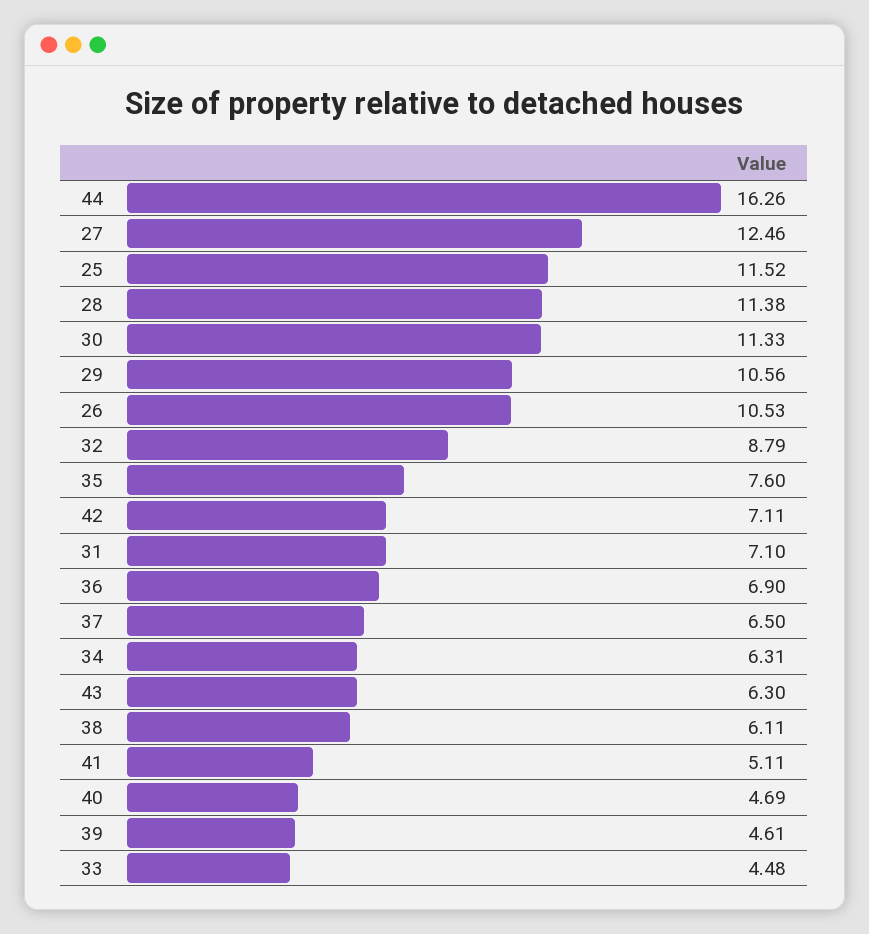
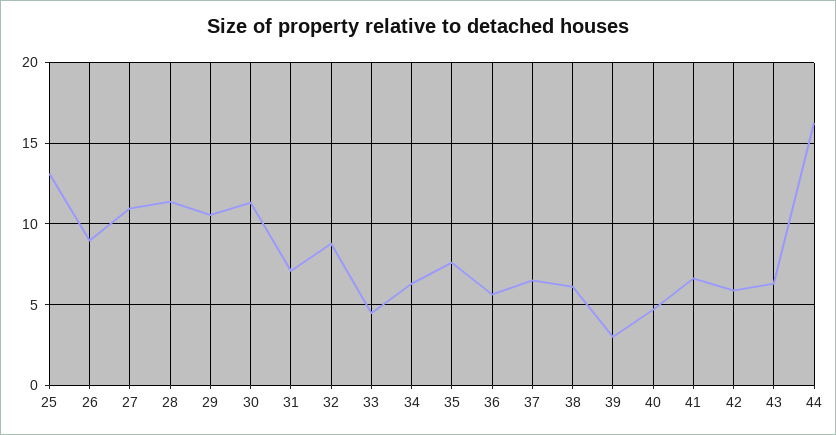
27: 12.46 -> 11
25: 11.52 -> 13
26: 10.53 -> 9
42: 7.11 -> 6
36: 6.9 -> 5.5
41: 5.11 -> 6.5
39: 4.61 -> 3

